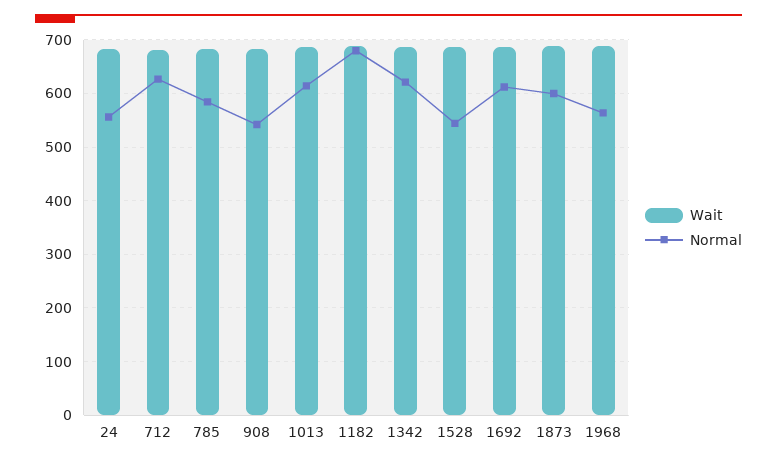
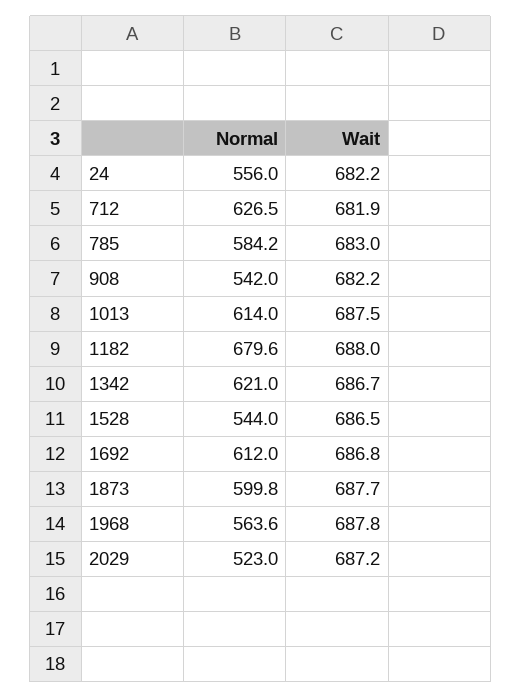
Normal, 2029: none -> 523
Wait, 2029: none -> 687.2

